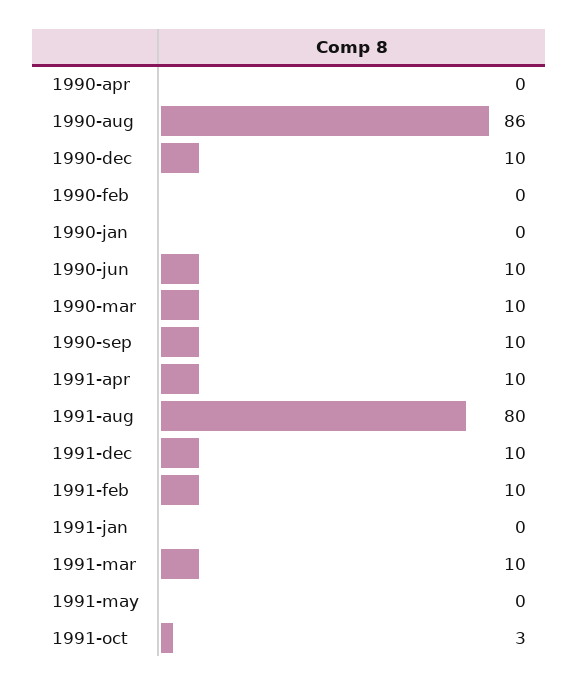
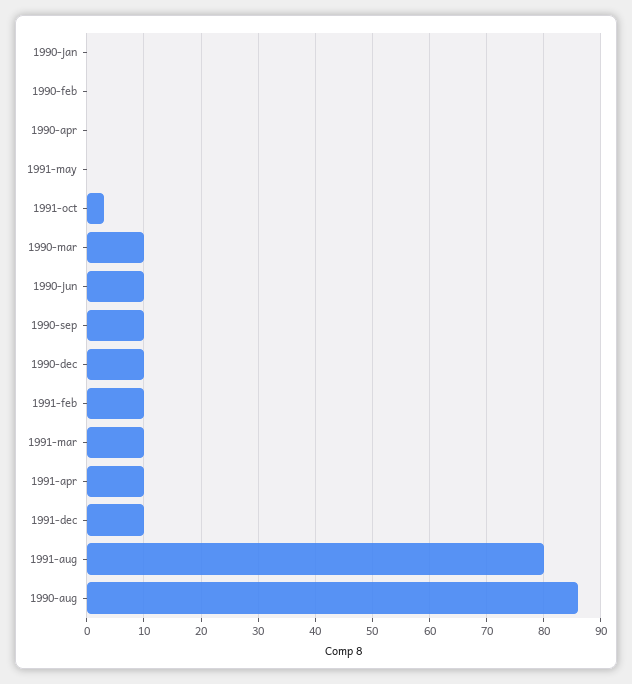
1991-jan: 0 -> none

